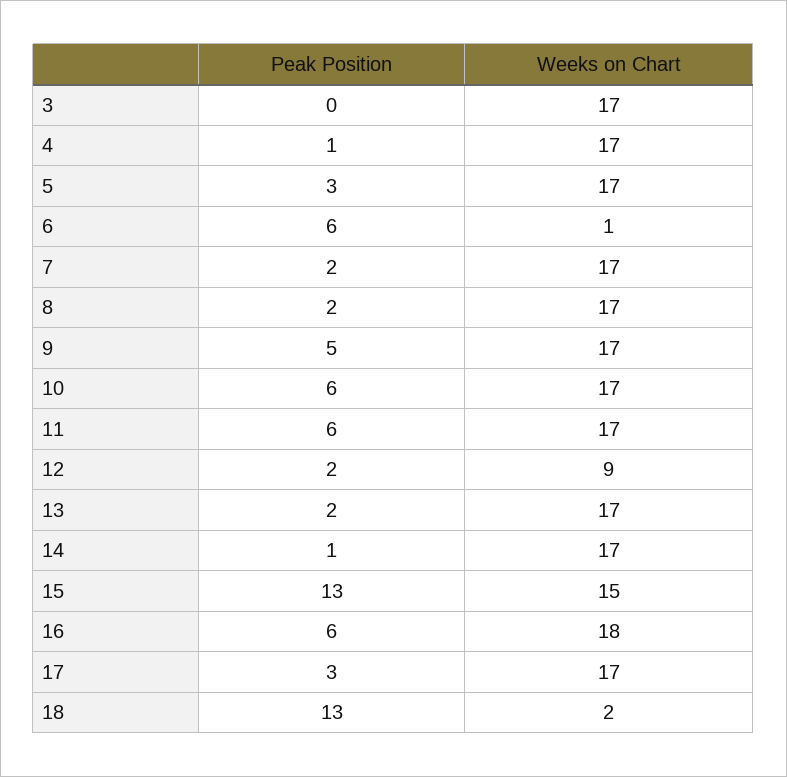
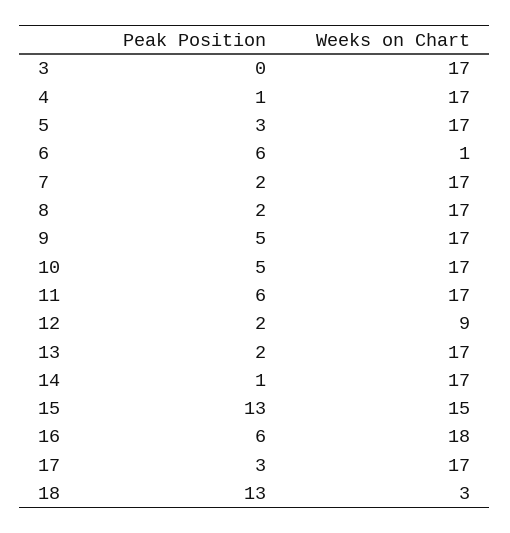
Peak Position, 10: 6 -> 5
Weeks on Chart, 18: 2 -> 3

